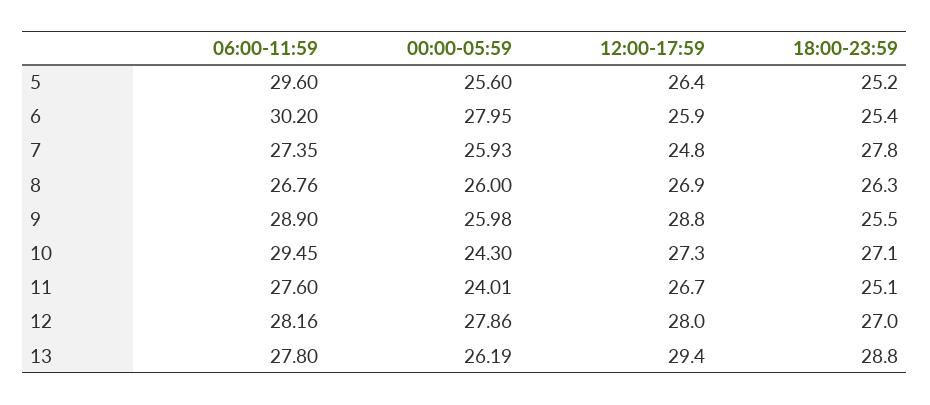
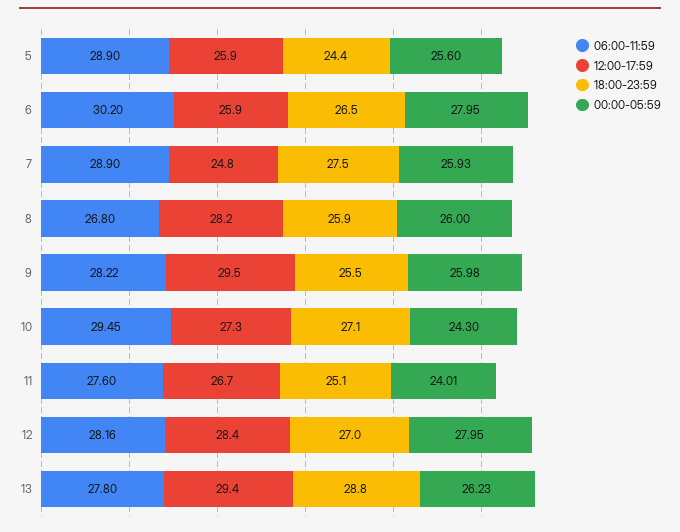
06:00-11:59, 5: 29.6 -> 28.9
12:00-17:59, 5: 26.4 -> 25.9
18:00-23:59, 5: 25.2 -> 24.4
18:00-23:59, 6: 25.4 -> 26.5
06:00-11:59, 7: 27.35 -> 28.9
18:00-23:59, 7: 27.8 -> 27.5
06:00-11:59, 8: 26.76 -> 26.8
12:00-17:59, 8: 26.9 -> 28.2
18:00-23:59, 8: 26.3 -> 25.9
06:00-11:59, 9: 28.9 -> 28.22
12:00-17:59, 9: 28.8 -> 29.5
00:00-05:59, 12: 27.86 -> 27.95
12:00-17:59, 12: 28 -> 28.4
00:00-05:59, 13: 26.19 -> 26.23

